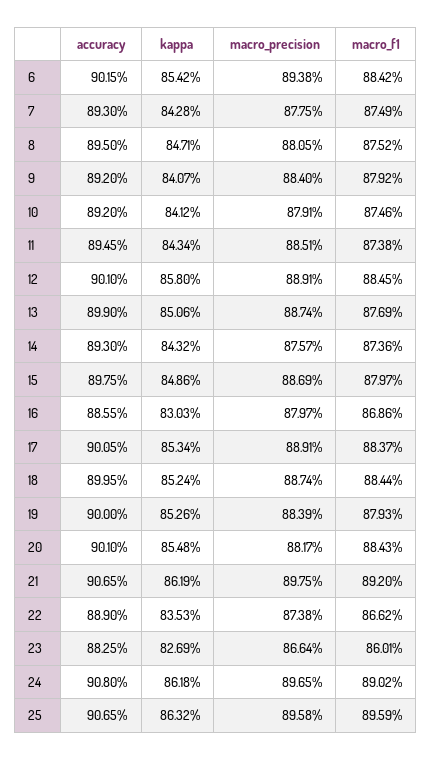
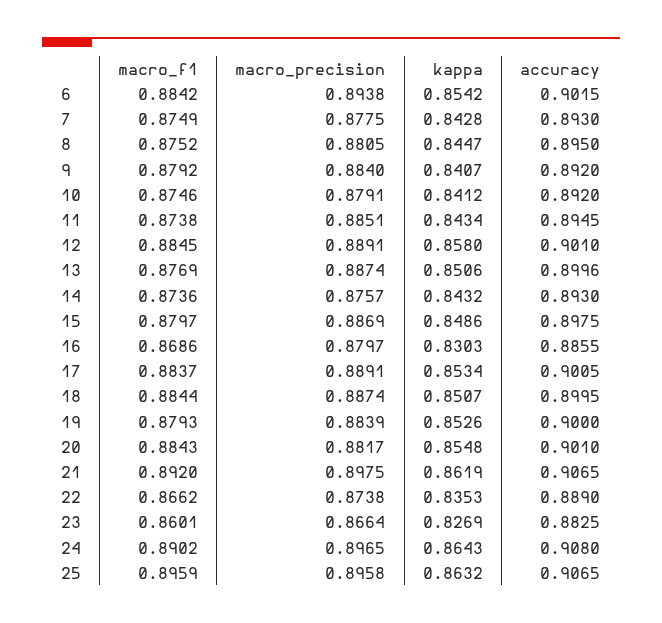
kappa, 8: 0.8471 -> 0.8447
accuracy, 13: 0.899 -> 0.8996
kappa, 18: 0.8524 -> 0.8507
kappa, 24: 0.8618 -> 0.8643

